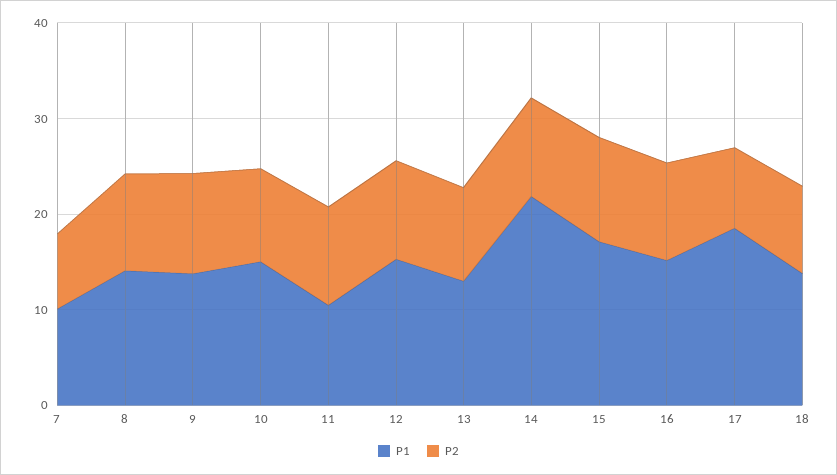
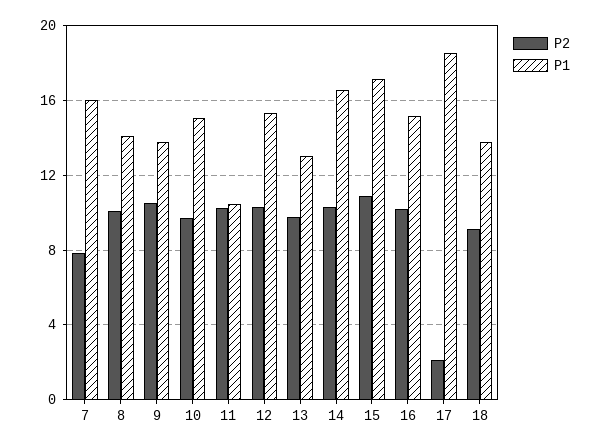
P1, 7: 10 -> 16
P1, 14: 22 -> 16.5
P2, 17: 8 -> 2

